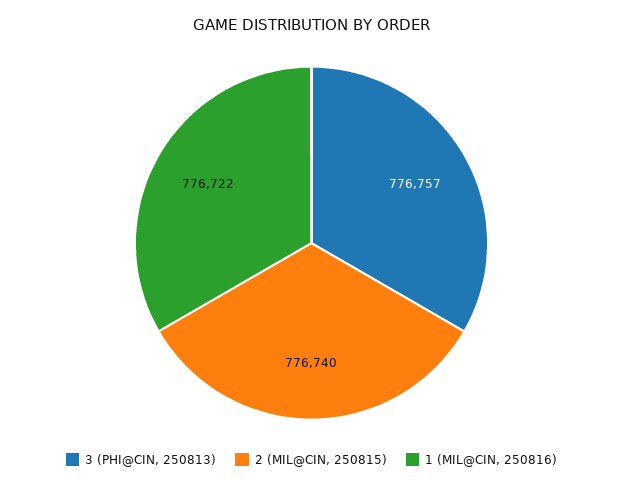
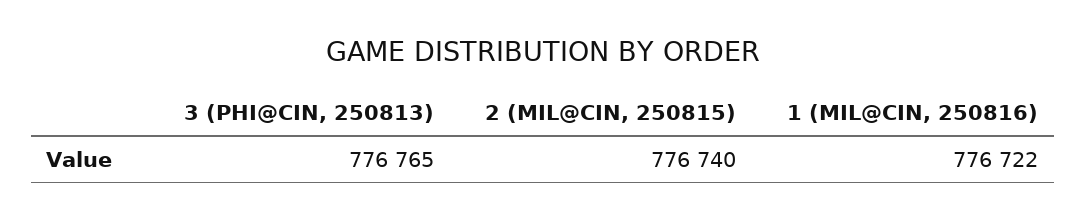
3 (PHI@CIN, 250813): 776757 -> 776765

